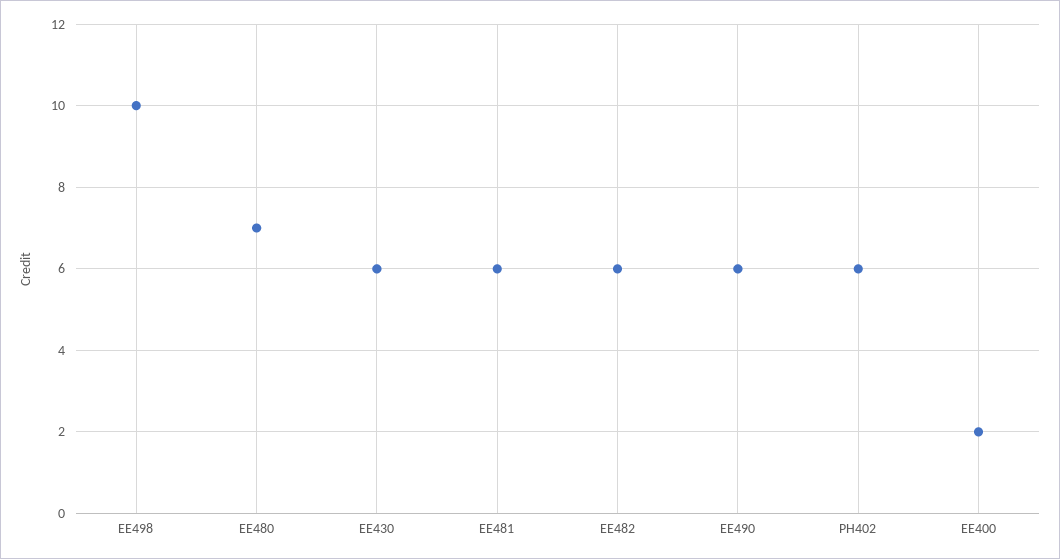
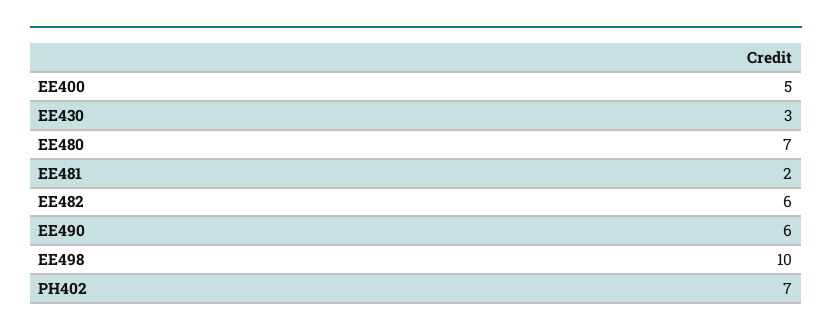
EE430: 6 -> 3
EE481: 6 -> 2
PH402: 6 -> 7
EE400: 2 -> 5

